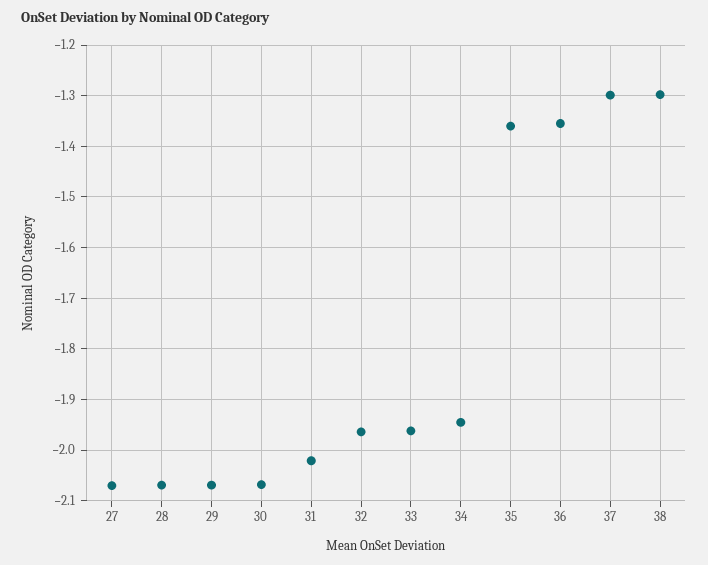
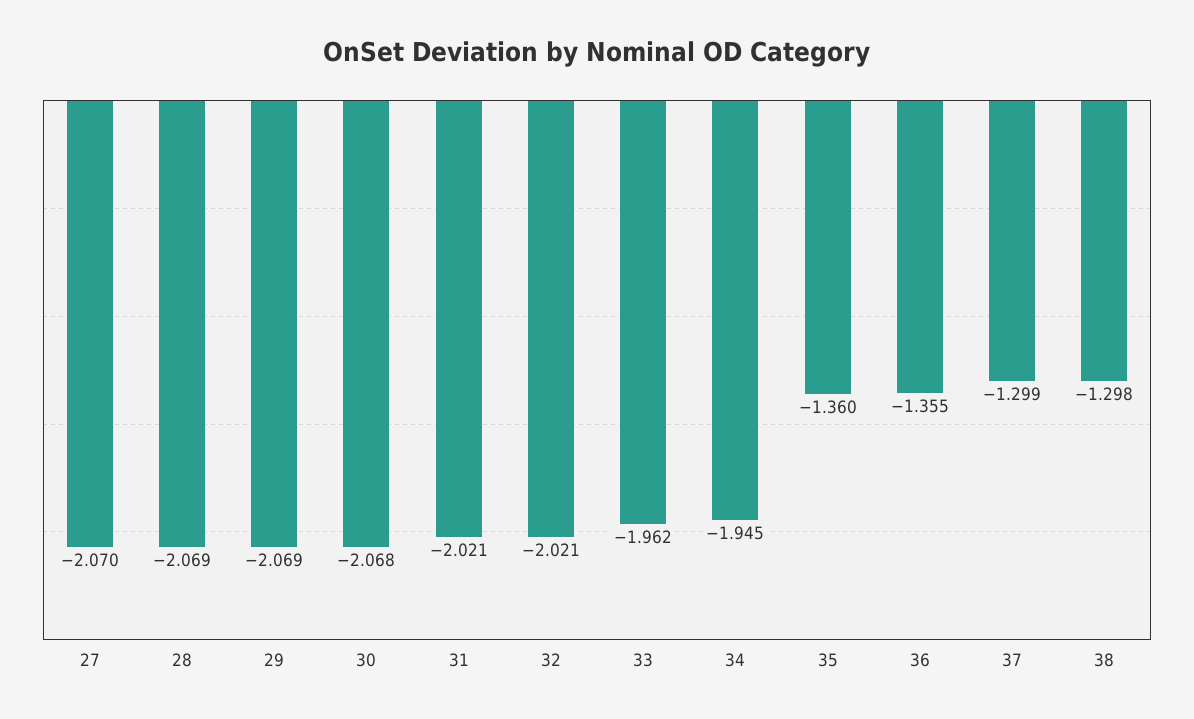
32: -1.96 -> -2.021

